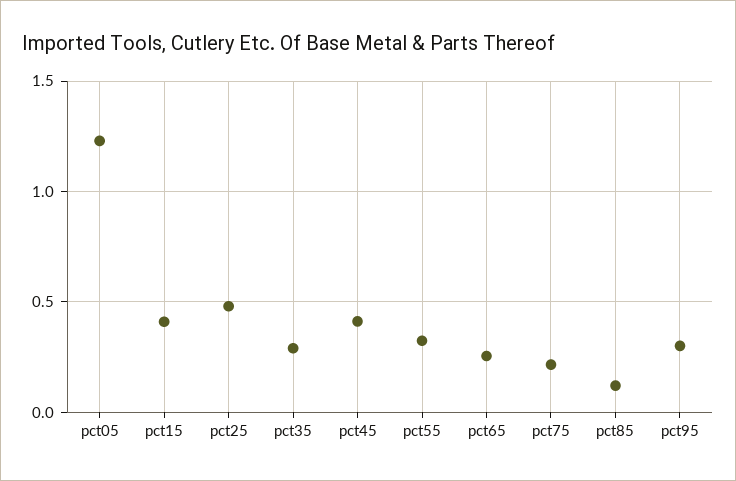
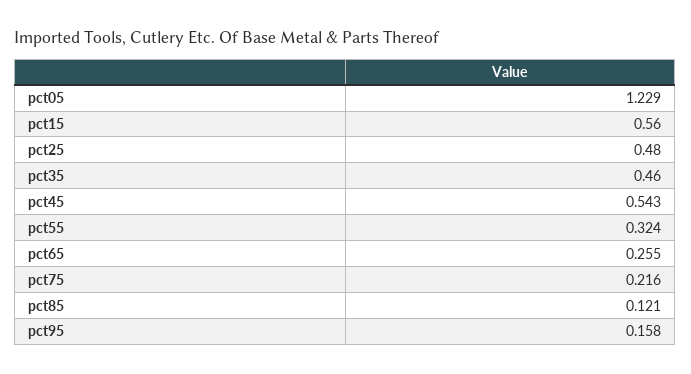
pct15: 0.4 -> 0.56
pct35: 0.3 -> 0.46
pct45: 0.4 -> 0.543
pct95: 0.3 -> 0.158

